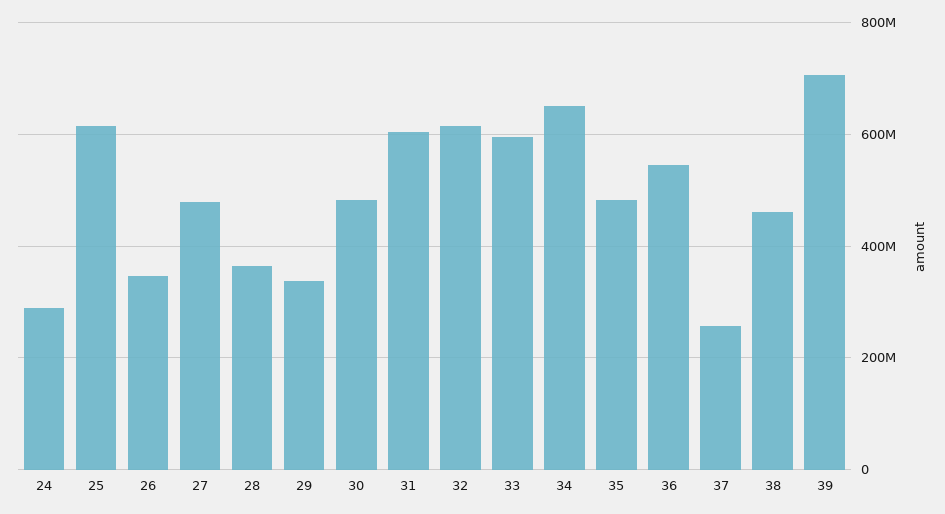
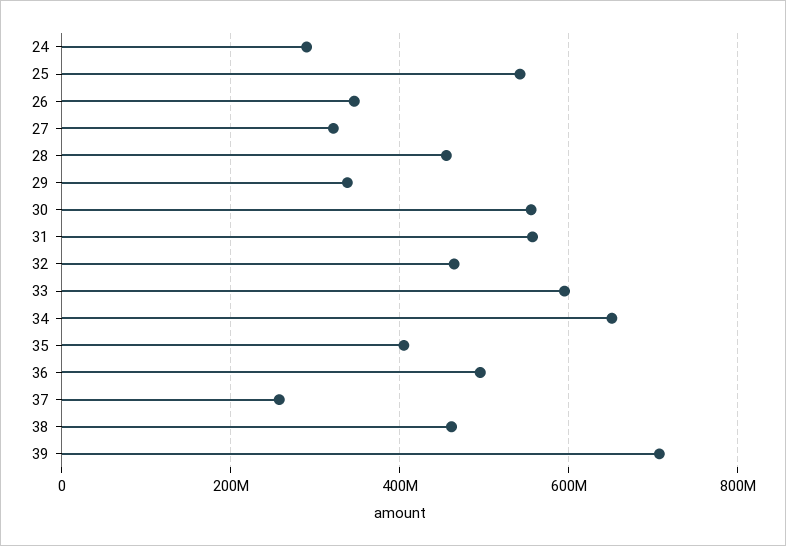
25: 620000000 -> 540000000
27: 480000000 -> 320000000
28: 360000000 -> 460000000
30: 480000000 -> 560000000
31: 600000000 -> 560000000
32: 620000000 -> 460000000
35: 480000000 -> 400000000
36: 540000000 -> 500000000

